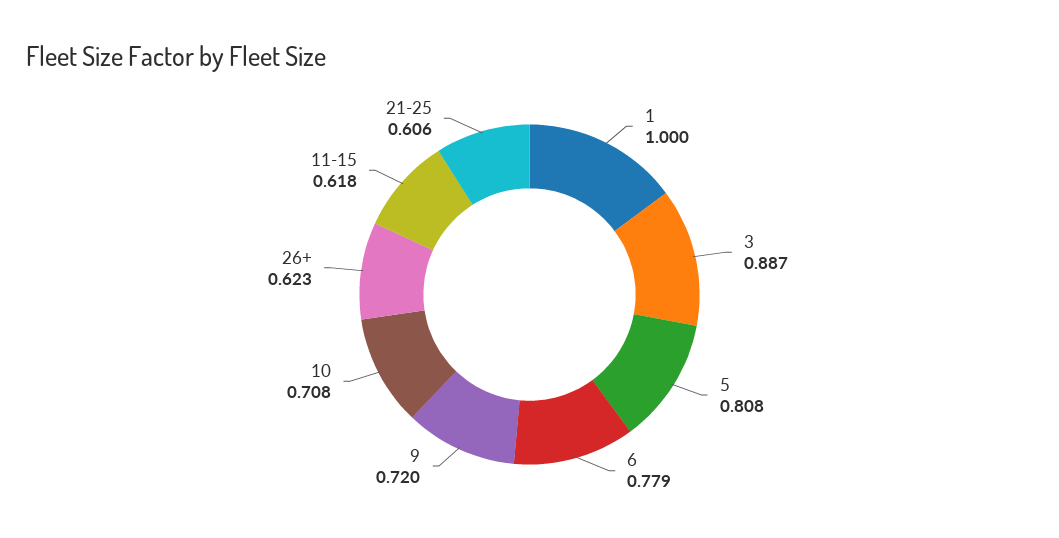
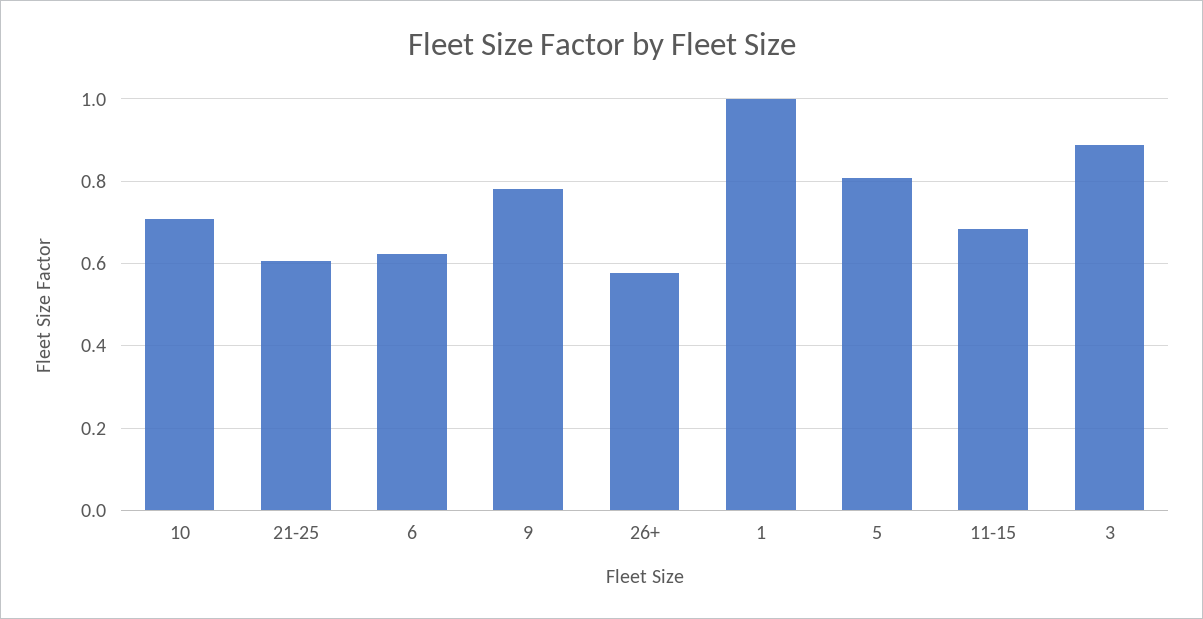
6: 0.779 -> 0.62
9: 0.72 -> 0.78
26+: 0.623 -> 0.58
11-15: 0.618 -> 0.68

